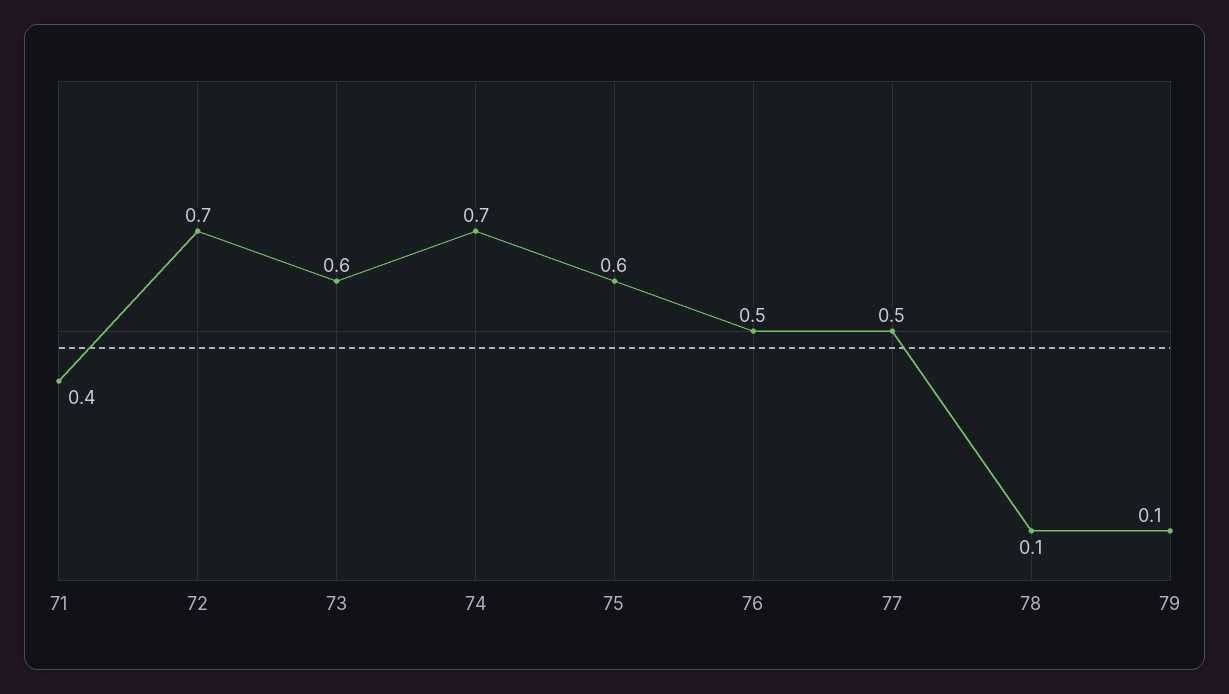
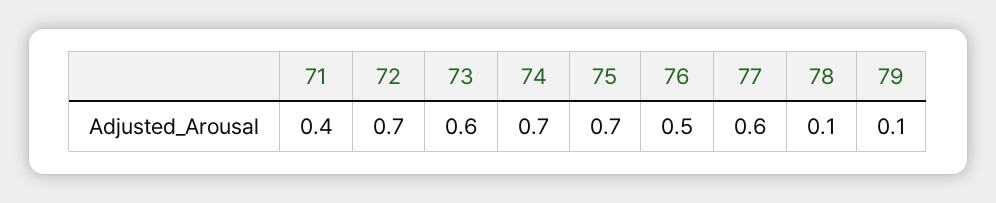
75: 0.6 -> 0.7
77: 0.5 -> 0.6

